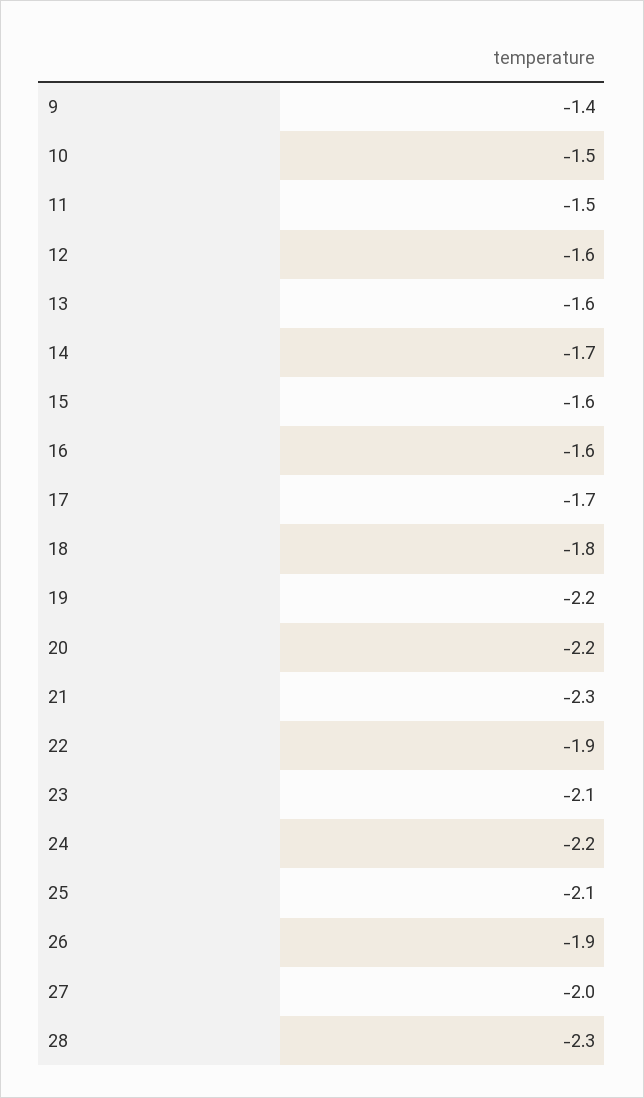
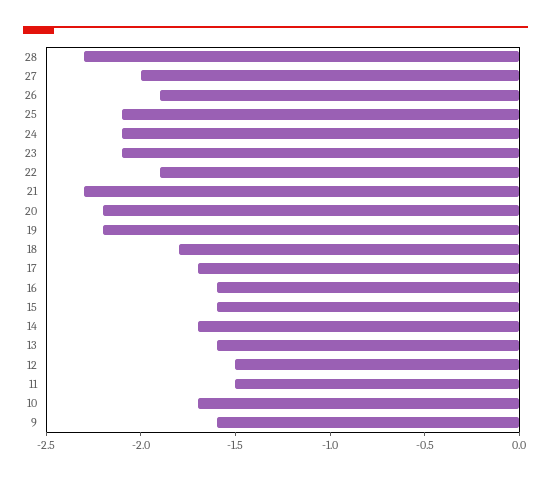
9: -1.4 -> -1.6
10: -1.5 -> -1.7
12: -1.6 -> -1.5
24: -2.2 -> -2.1

